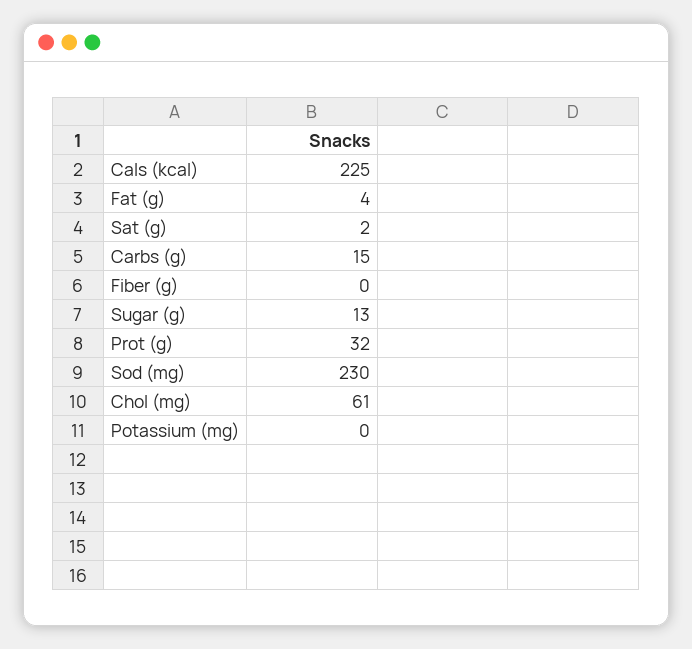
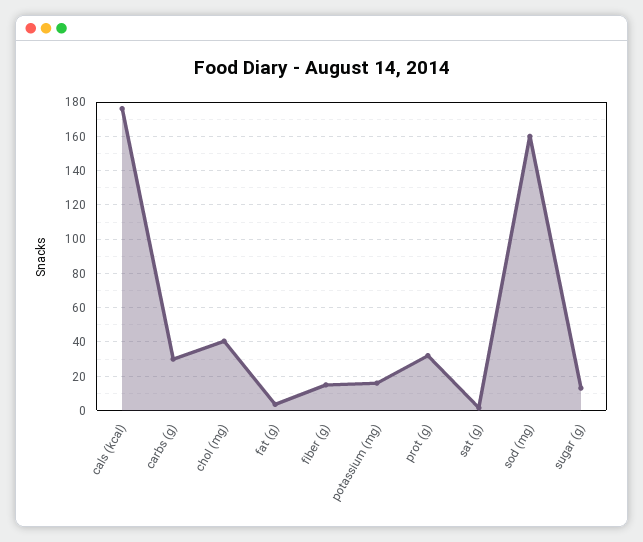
Cals (kcal): 225 -> 175
Carbs (g): 15 -> 30
Fiber (g): 0 -> 15
Sod (mg): 230 -> 160
Chol (mg): 61 -> 40
Potassium (mg): 0 -> 15

